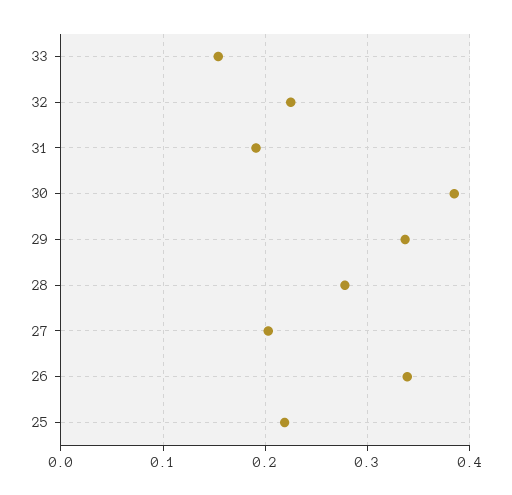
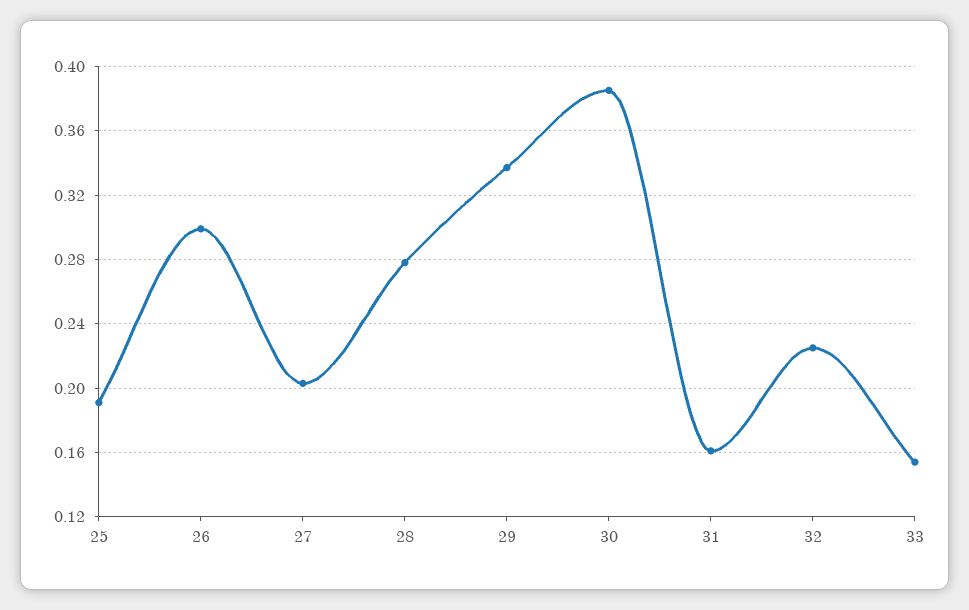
31: 0.19 -> 0.16
26: 0.34 -> 0.3
25: 0.22 -> 0.19

